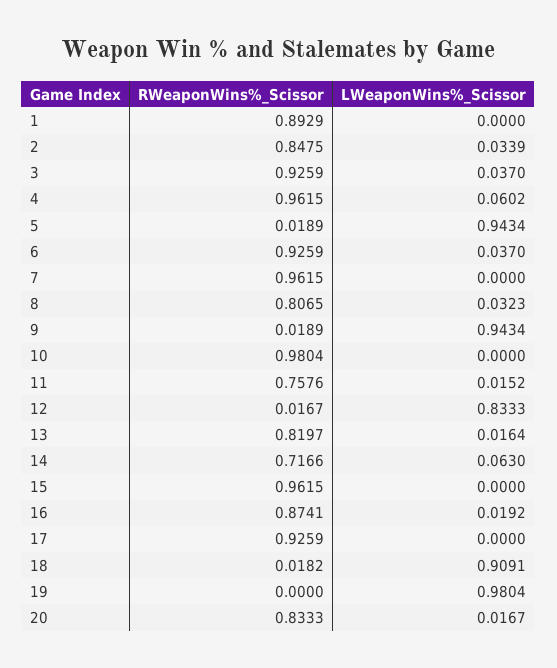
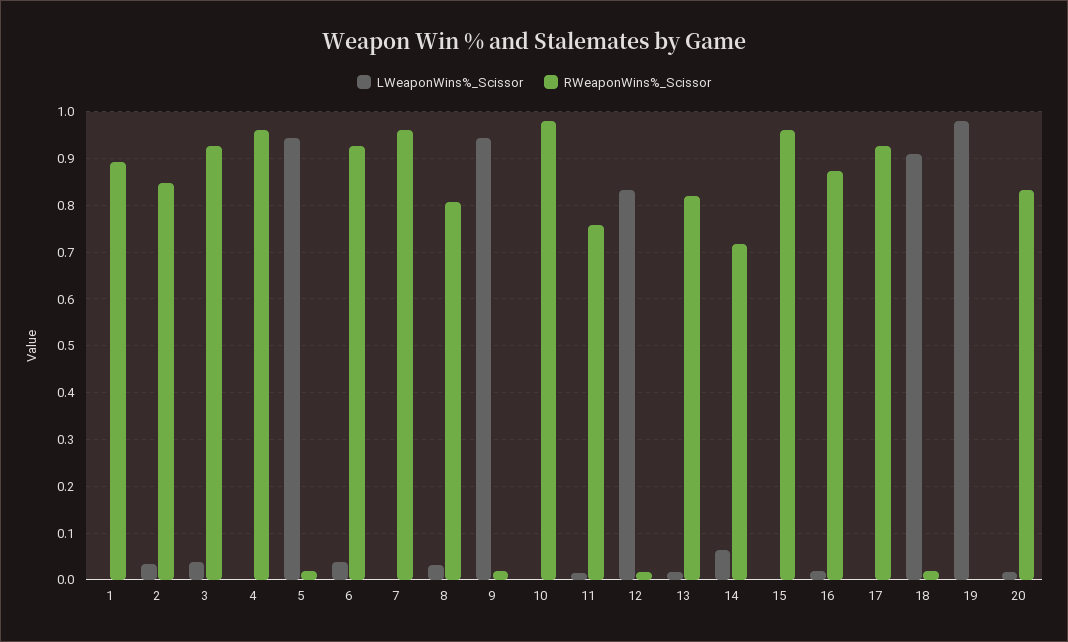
LWeaponWins%_Scissor, 4: 0.0602 -> 0

